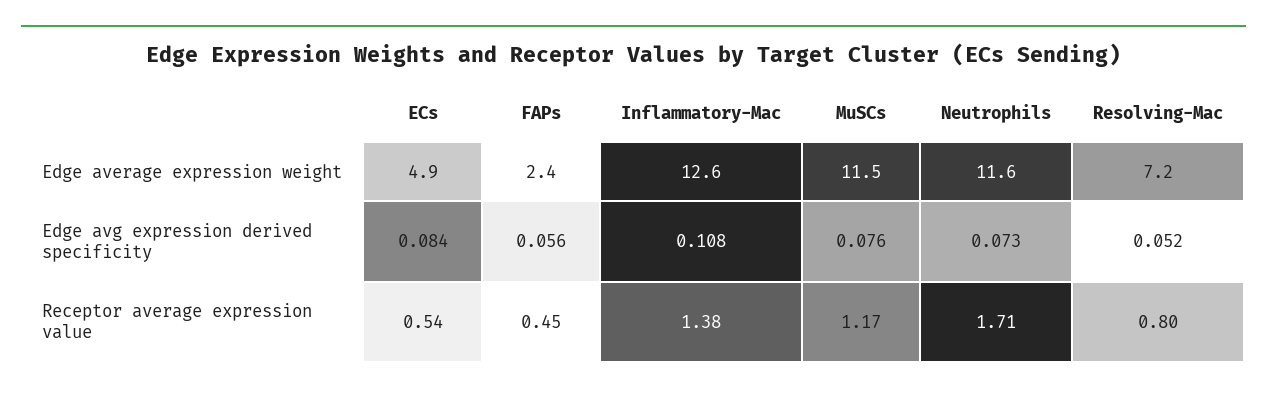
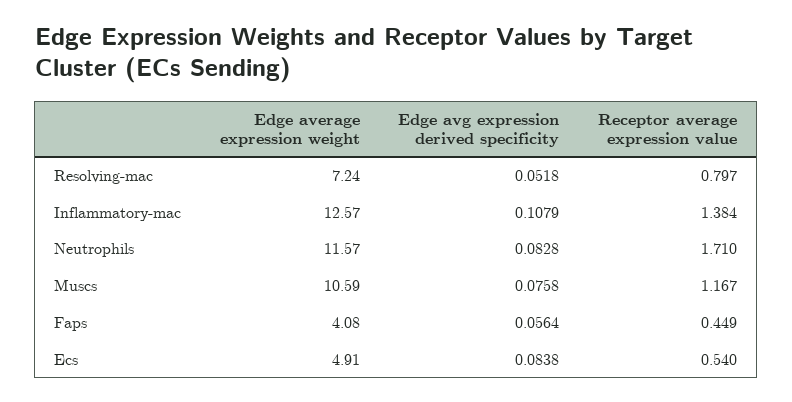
FAPs, Edge average expression weight: 2.4 -> 4.08
MuSCs, Edge average expression weight: 11.5 -> 10.59
Neutrophils, Edge avg expression derived specificity: 0.073 -> 0.0828

